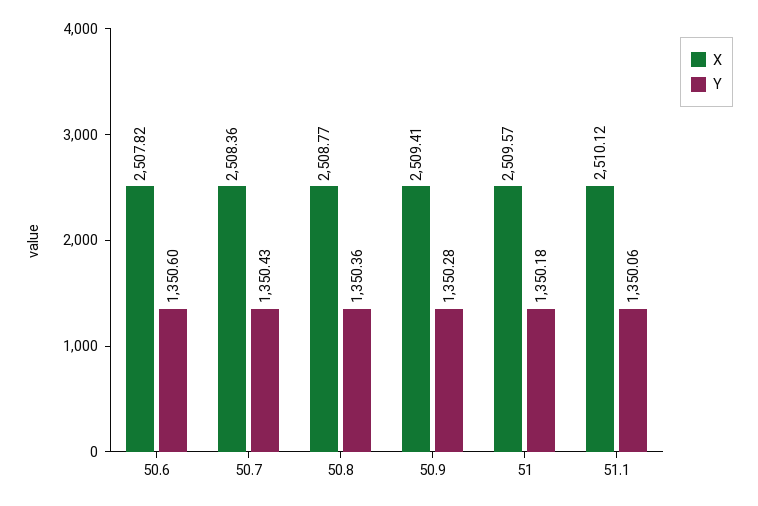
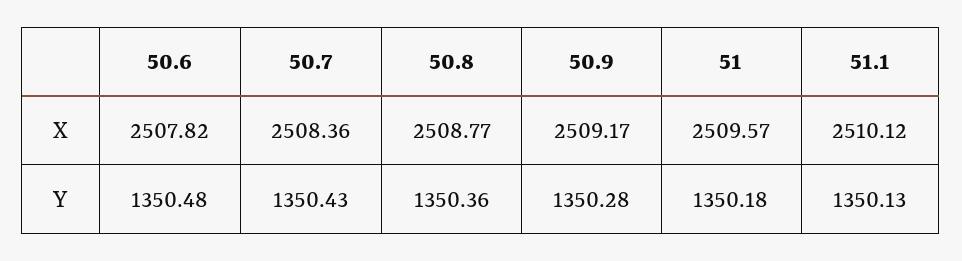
Y, 50.6: 1350.6 -> 1350.48
X, 50.9: 2509.41 -> 2509.17
Y, 51.1: 1350.06 -> 1350.13

